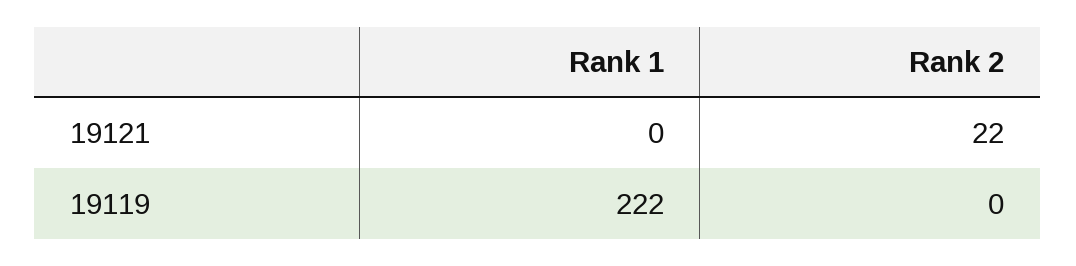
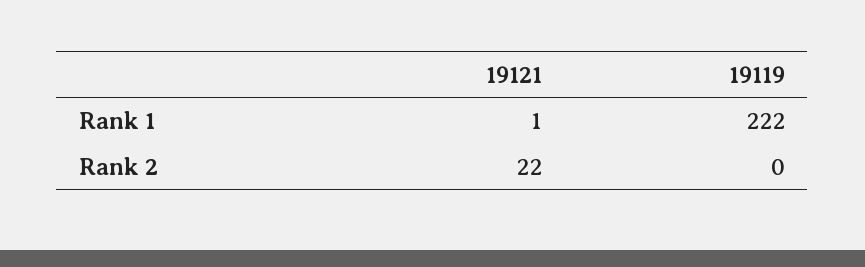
Rank 1, 19121: 0 -> 1

